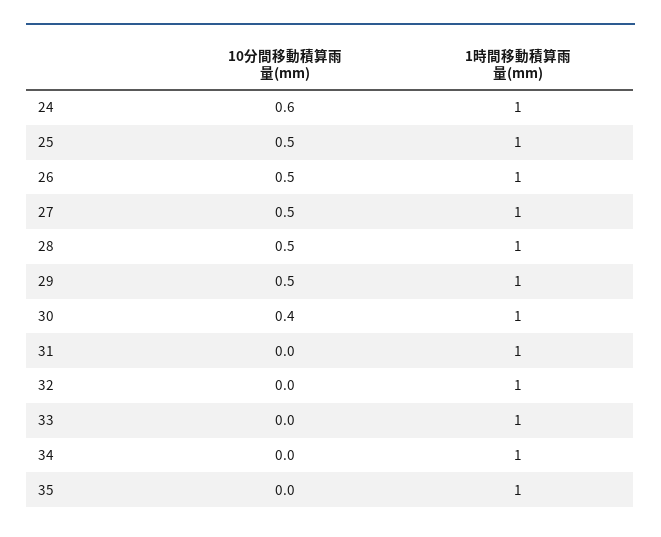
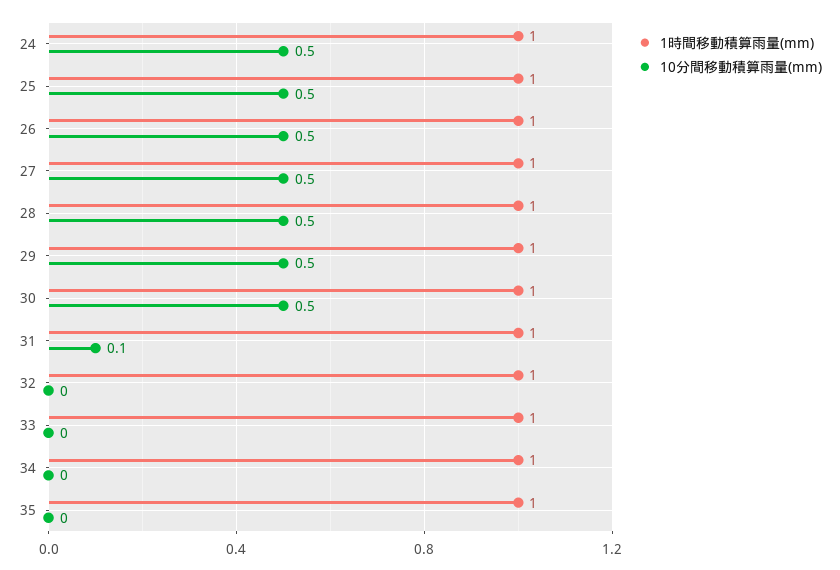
10分間移動積算雨量(mm), 24: 0.6 -> 0.5
10分間移動積算雨量(mm), 30: 0.4 -> 0.5
10分間移動積算雨量(mm), 31: 0 -> 0.1

